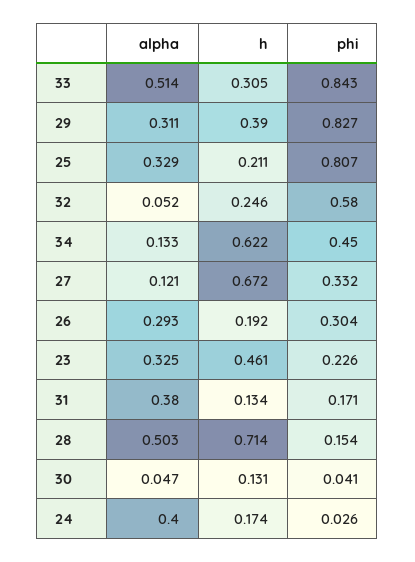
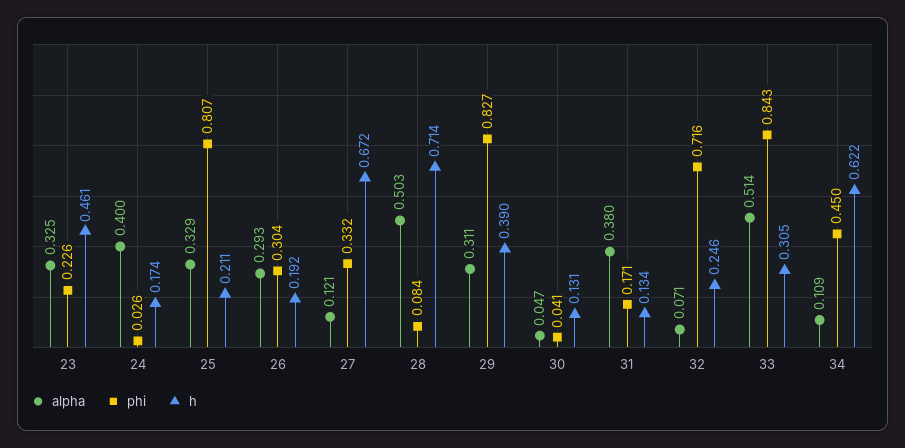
alpha, 32: 0.052 -> 0.071
phi, 32: 0.58 -> 0.716
alpha, 34: 0.133 -> 0.109
phi, 28: 0.154 -> 0.084

